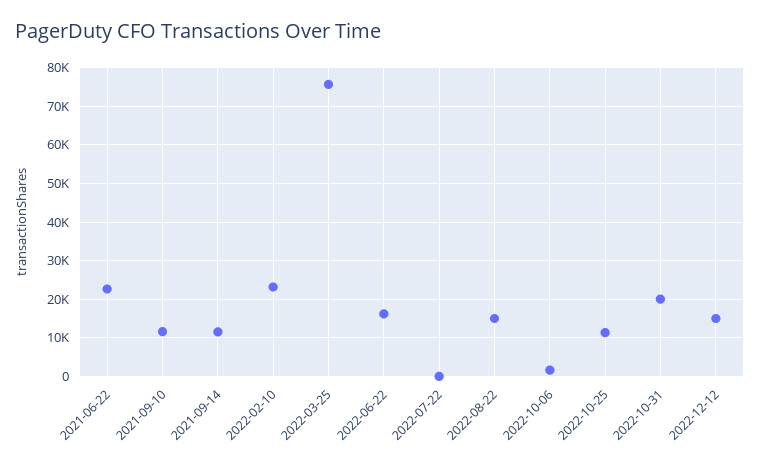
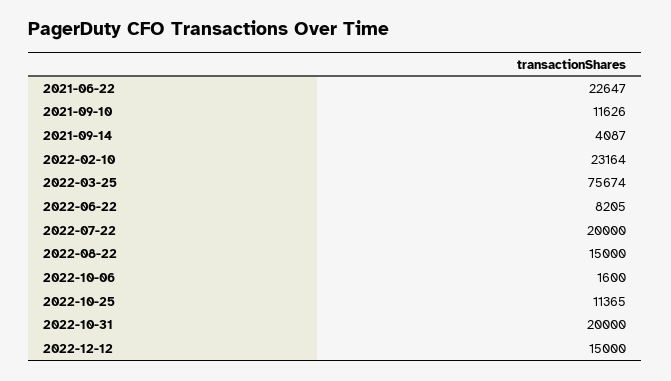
2021-09-14: 12000 -> 4087
2022-06-22: 16000 -> 8205
2022-07-22: 0 -> 20000

